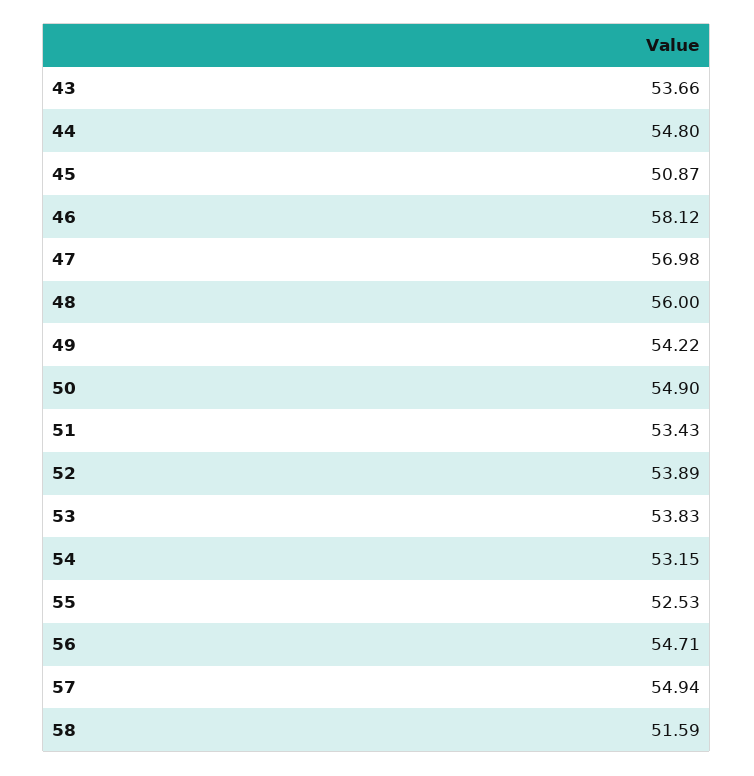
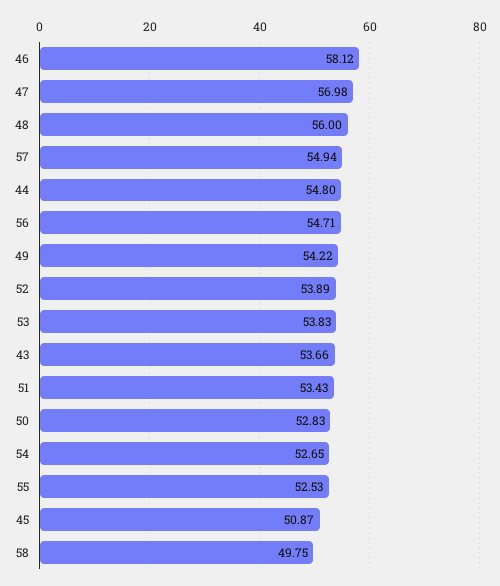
50: 54.9 -> 52.83
54: 53.15 -> 52.65
58: 51.59 -> 49.75

